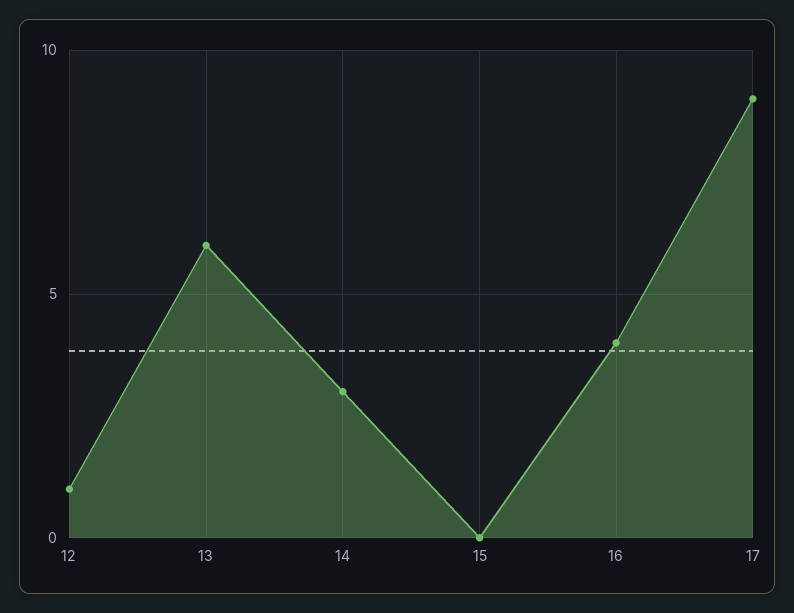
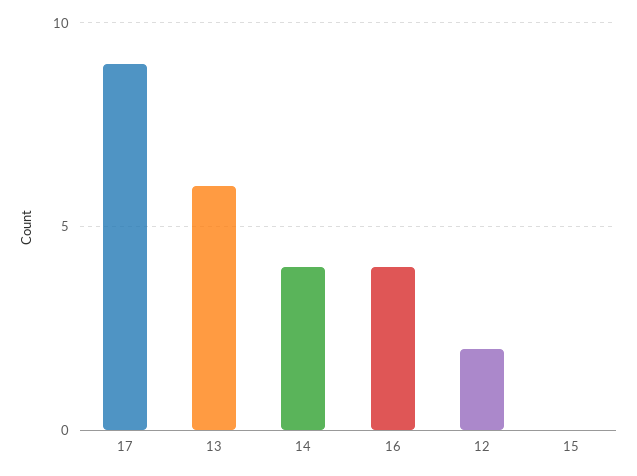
12: 1 -> 2
14: 3 -> 4

